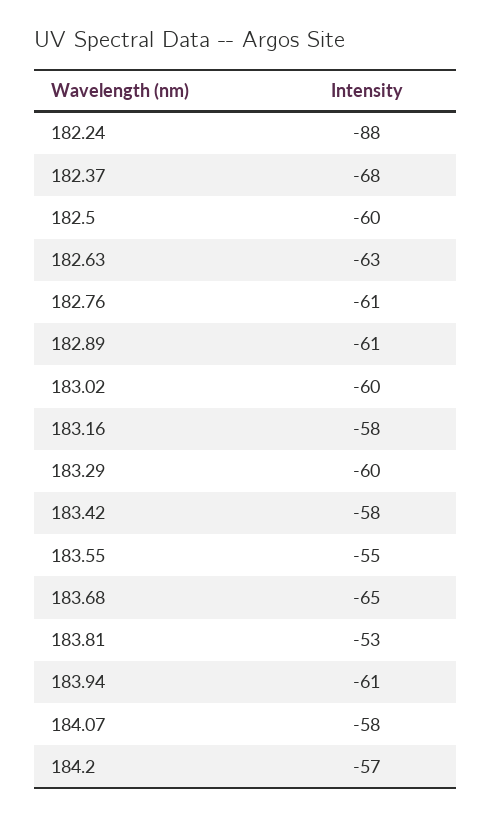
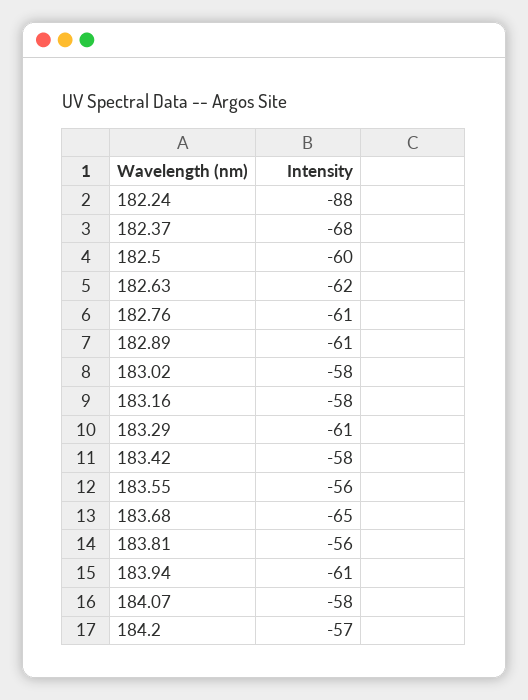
182.63: -63 -> -62
183.02: -60 -> -58
183.29: -60 -> -61
183.55: -55 -> -56
183.81: -53 -> -56

